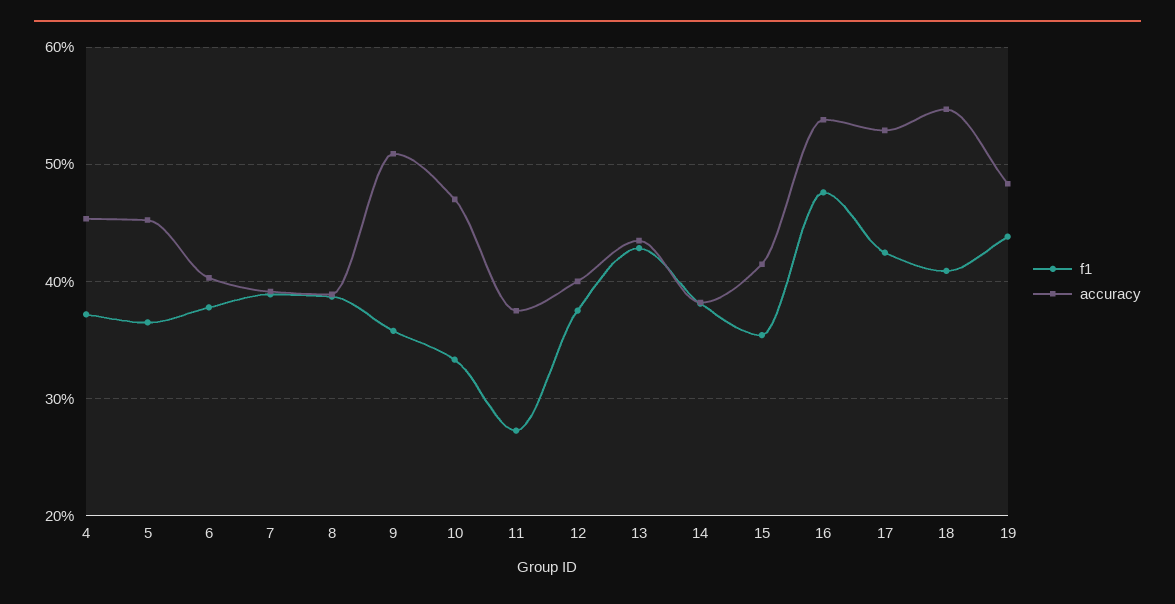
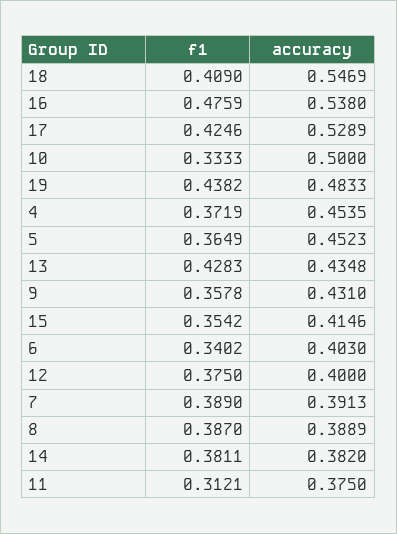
f1, 6: 0.38 -> 0.3402
accuracy, 9: 0.51 -> 0.431
accuracy, 10: 0.47 -> 0.5
f1, 11: 0.27 -> 0.3121

